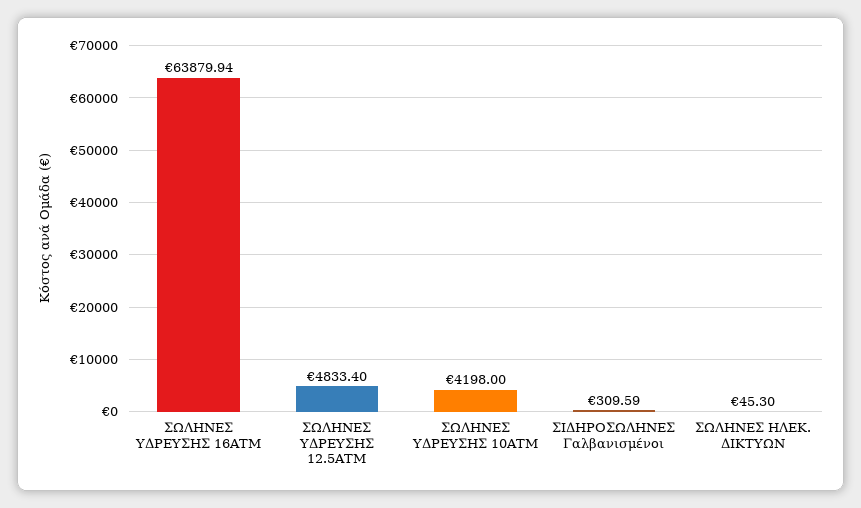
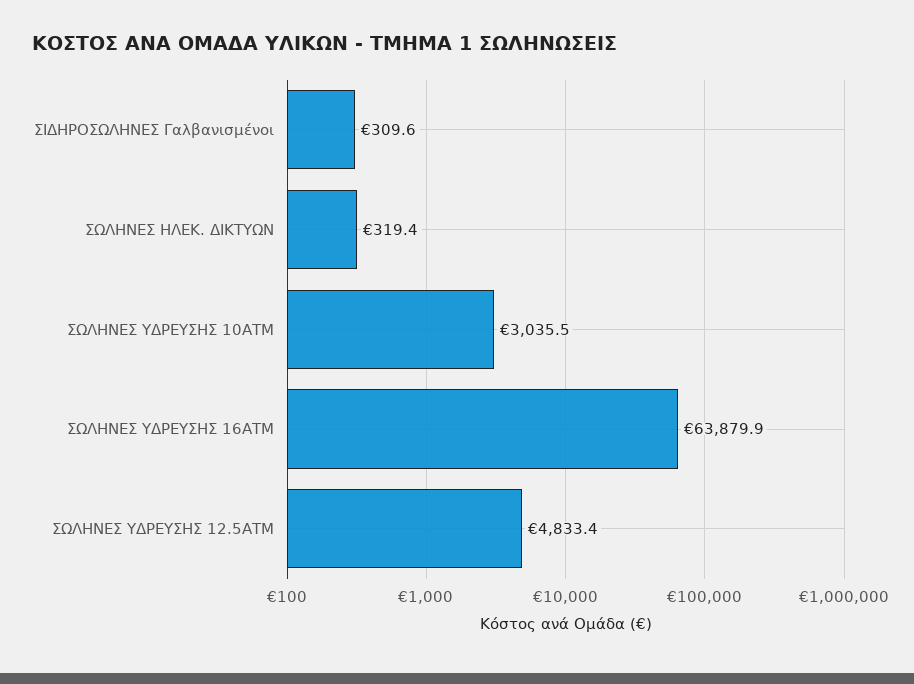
ΣΩΛΗΝΕΣ ΥΔΡΕΥΣΗΣ 10ΑΤΜ: 4198 -> 3035.5
ΣΩΛΗΝΕΣ ΗΛΕΚ. ΔΙΚΤΥΩΝ: 45.3 -> 319.4

